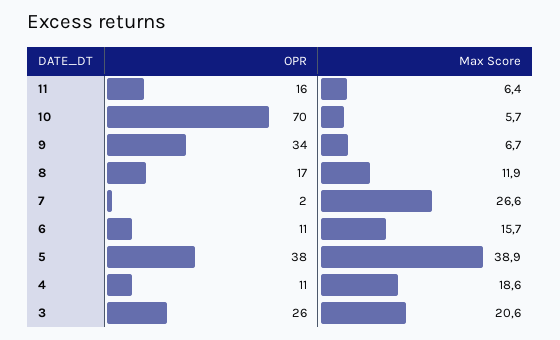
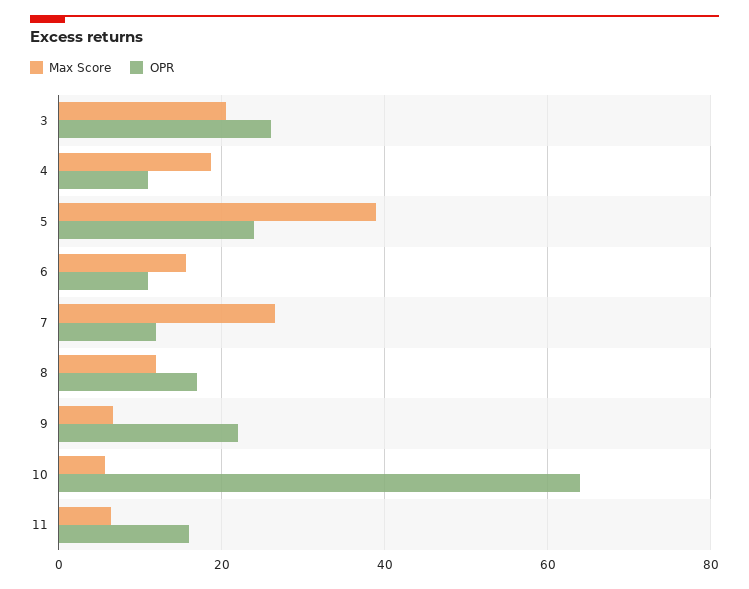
OPR, 10: 70 -> 64
OPR, 9: 34 -> 22
OPR, 7: 2 -> 12
OPR, 5: 38 -> 24

